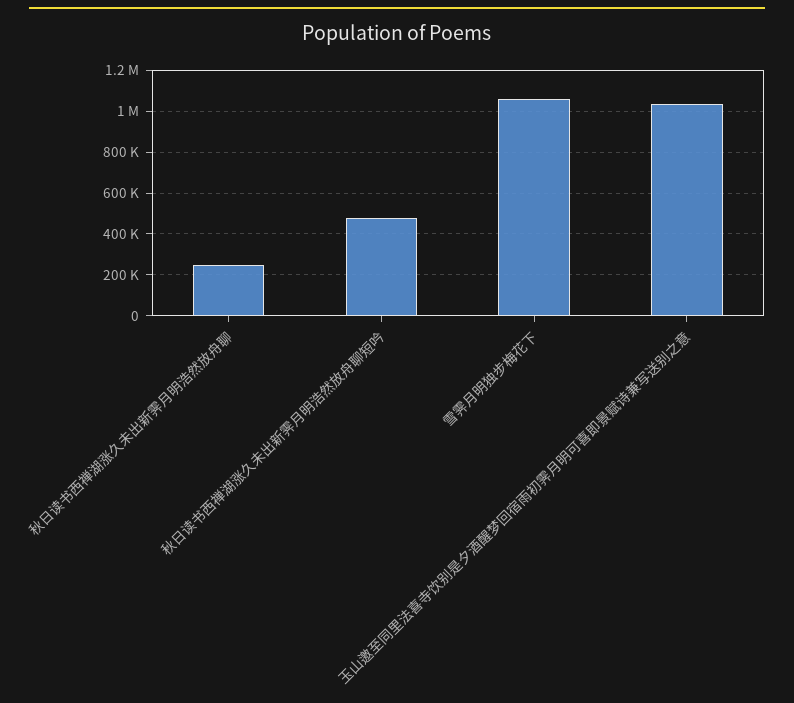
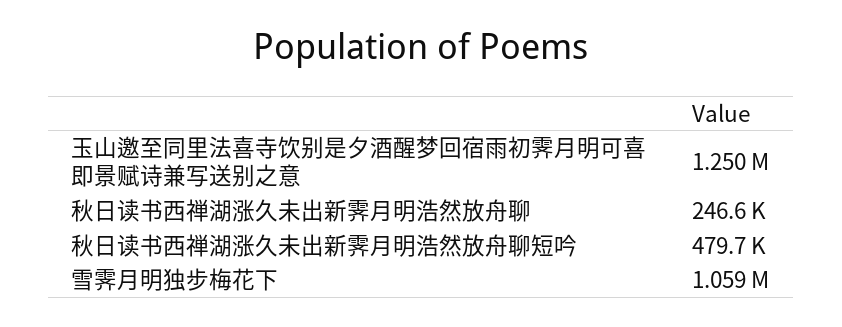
玉山邀至同里法喜寺饮别是夕酒醒梦回宿雨初霁月明可喜即景赋诗兼写送别之意: 1050000 -> 1250000

